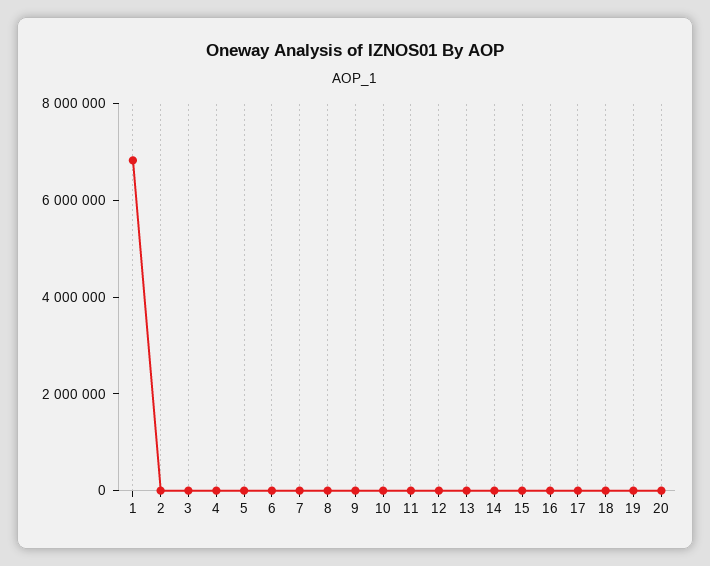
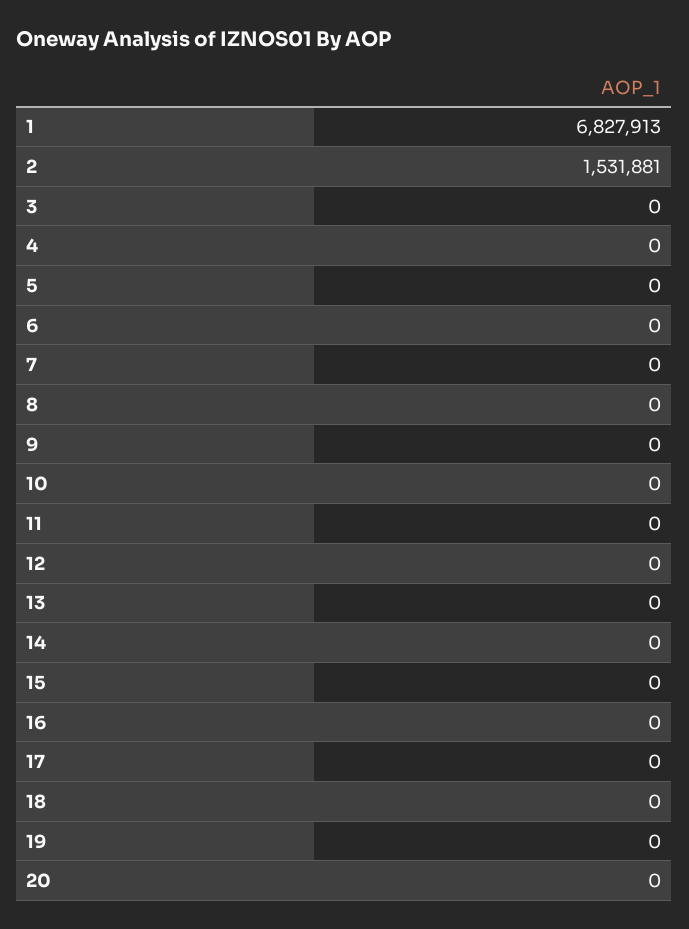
2: 0 -> 1531881

